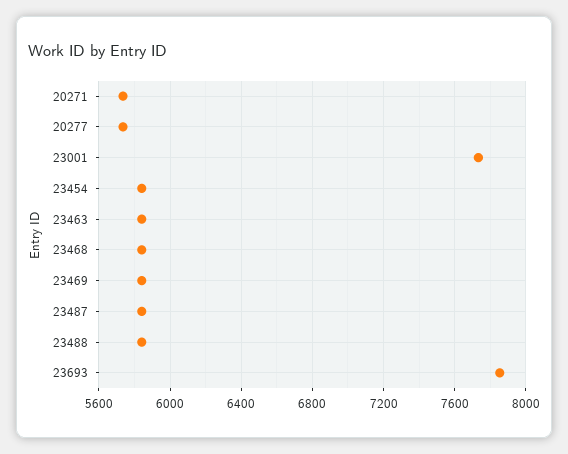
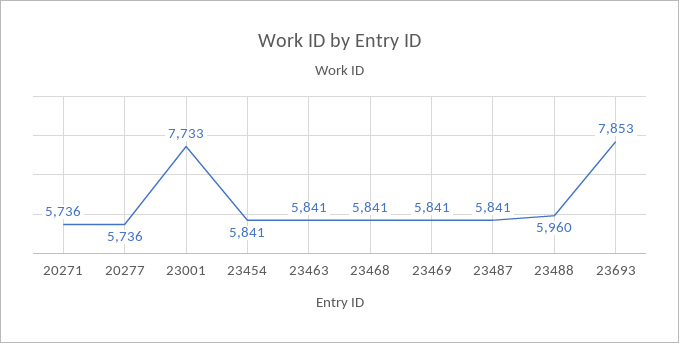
23488: 5850 -> 5960

